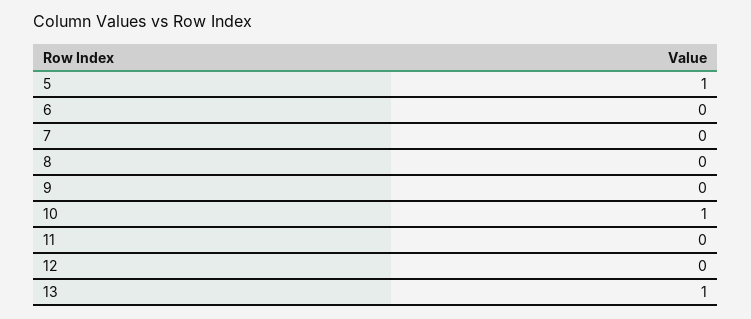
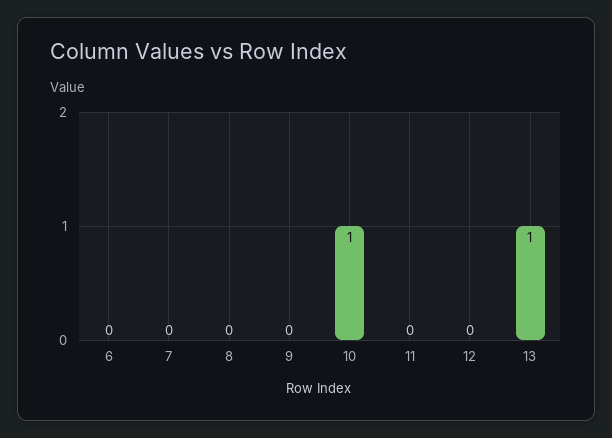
5: 1 -> none

